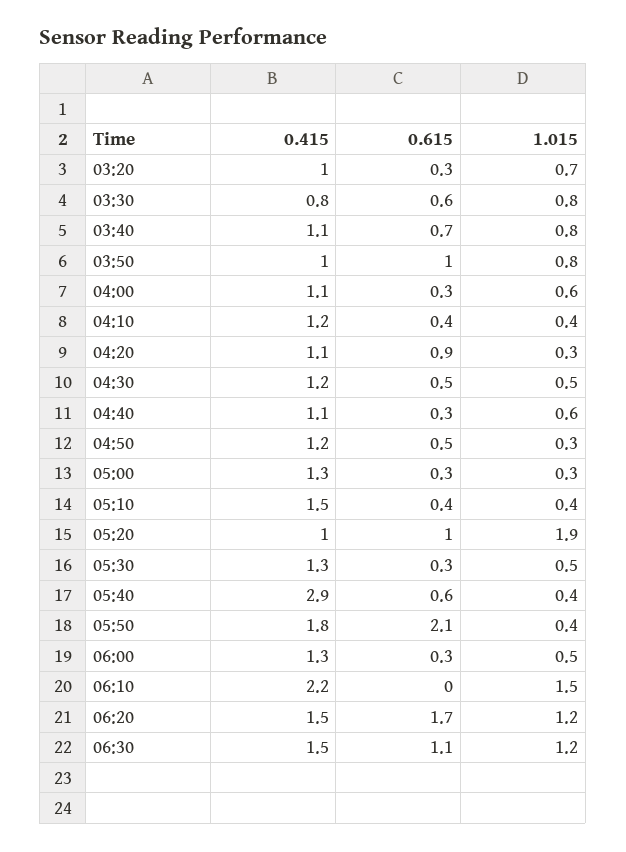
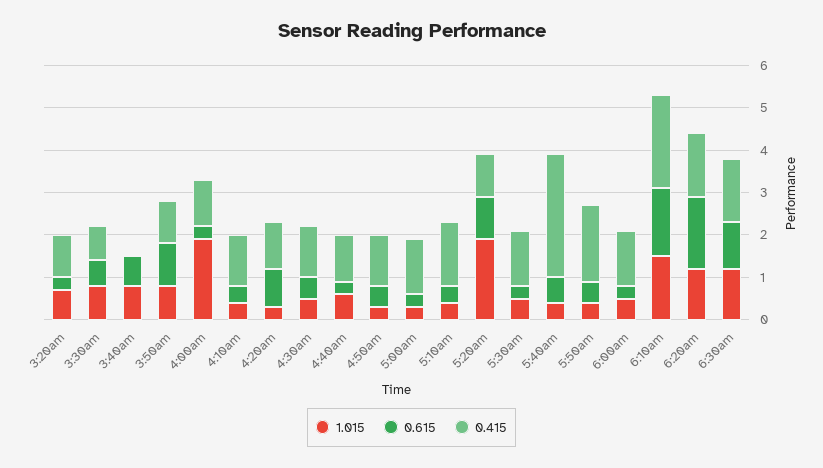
0.415, 03:40: 1.1 -> 0
1.015, 04:00: 0.6 -> 2
0.615, 05:50: 2.1 -> 0.5
0.615, 06:10: 0 -> 1.5

